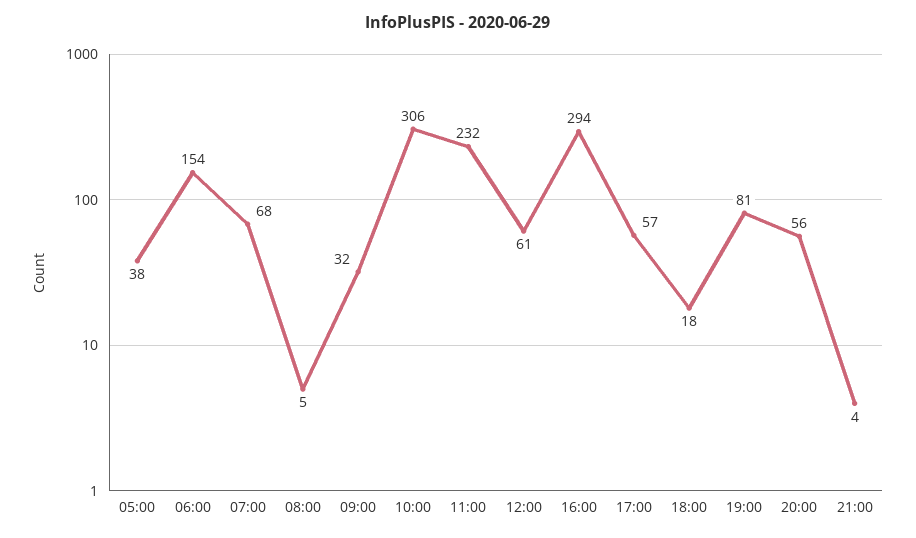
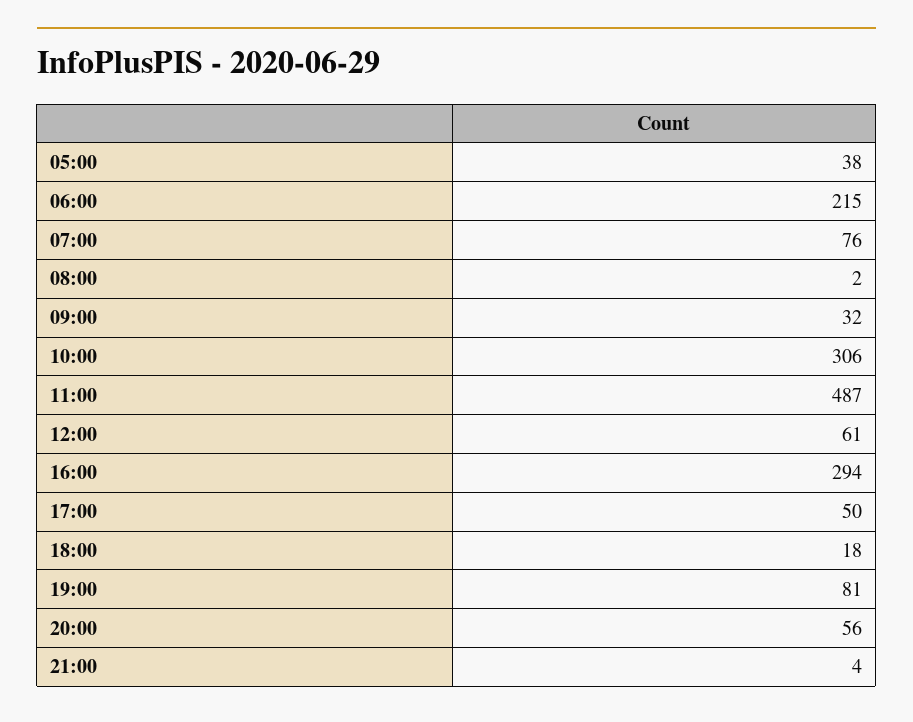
06:00: 154 -> 215
07:00: 68 -> 76
08:00: 5 -> 2
11:00: 232 -> 487
17:00: 57 -> 50

